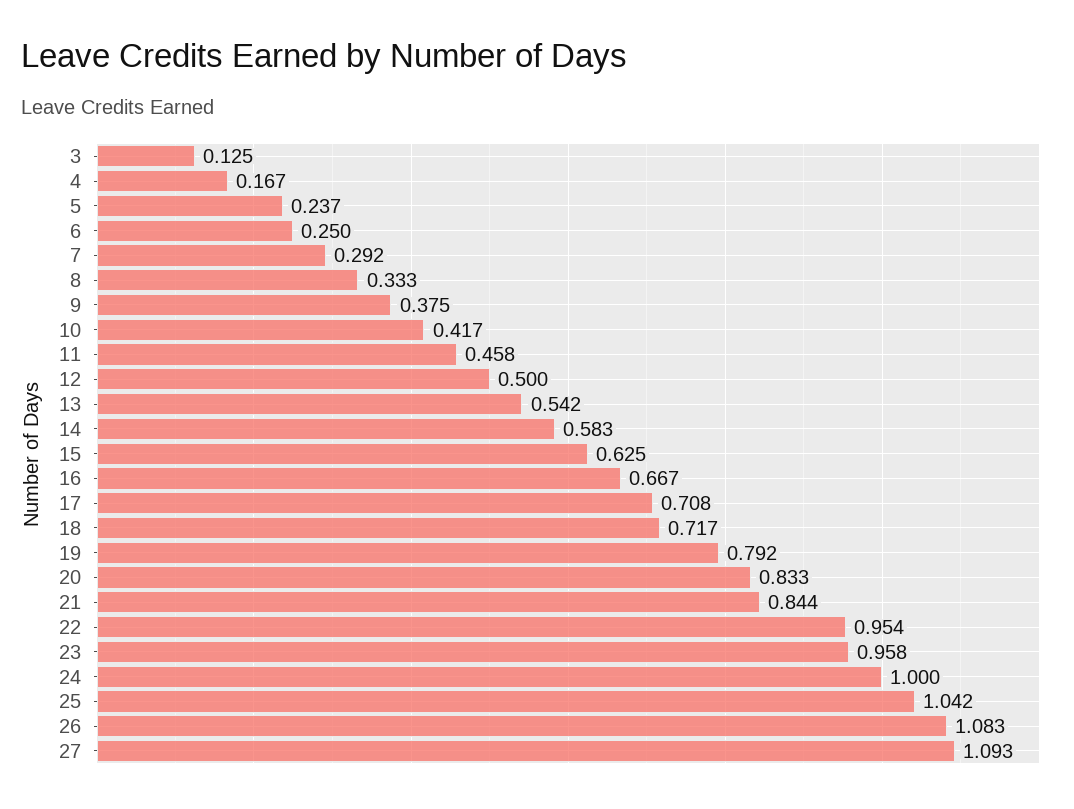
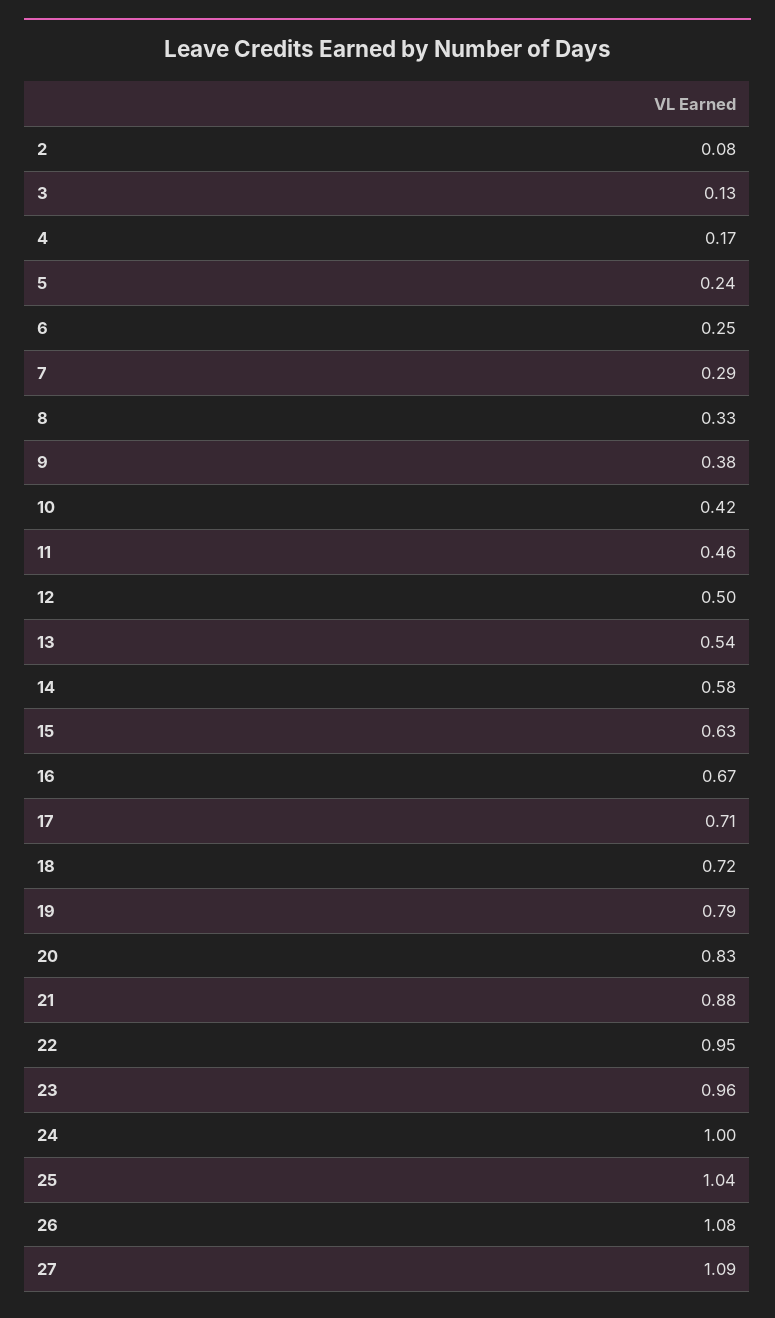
21: 0.844 -> 0.88
2: none -> 0.08

